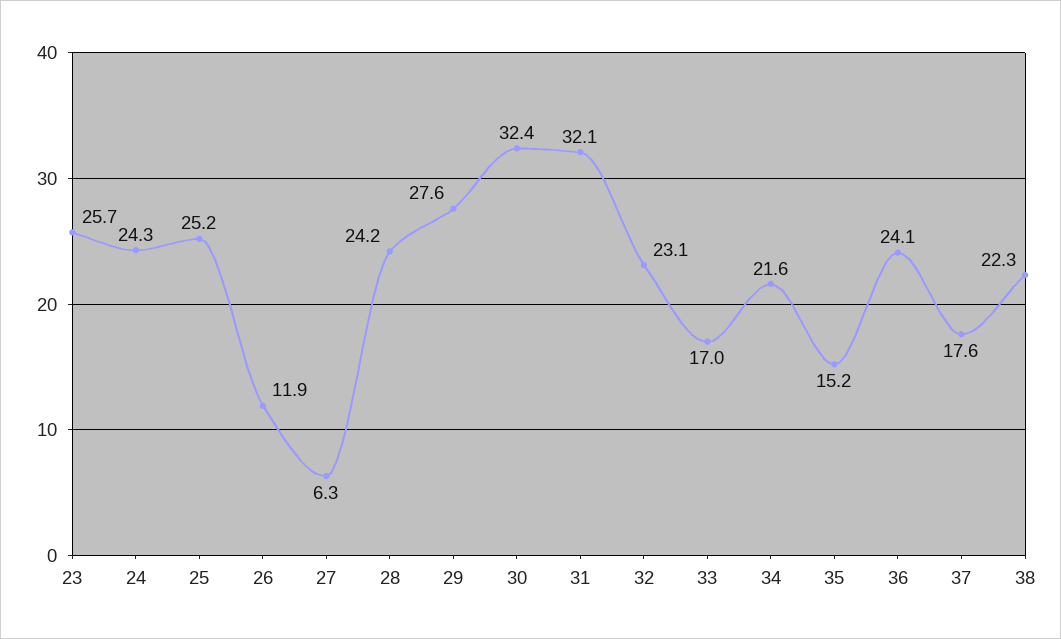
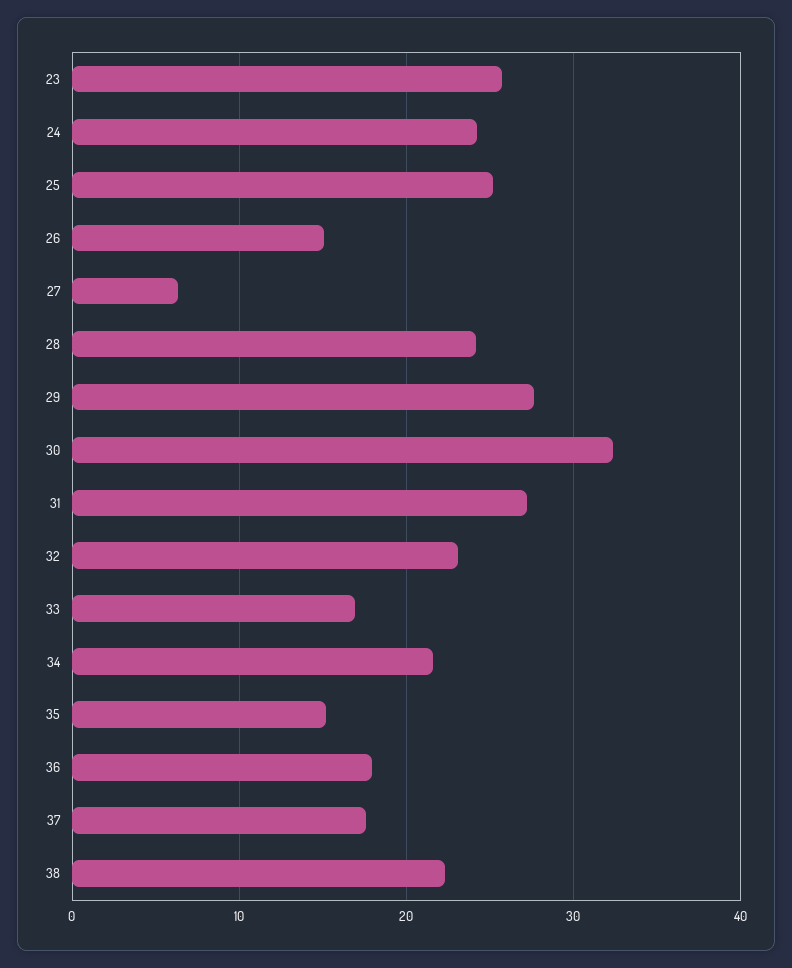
26: 11.9 -> 15
31: 32.1 -> 27
36: 24.1 -> 18

